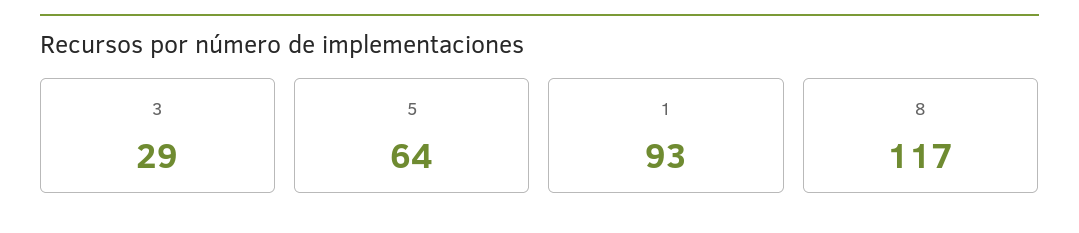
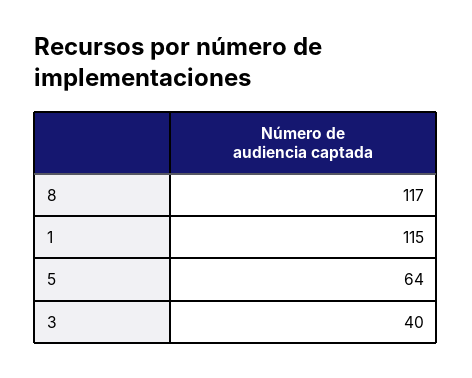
3: 29 -> 40
1: 93 -> 115

